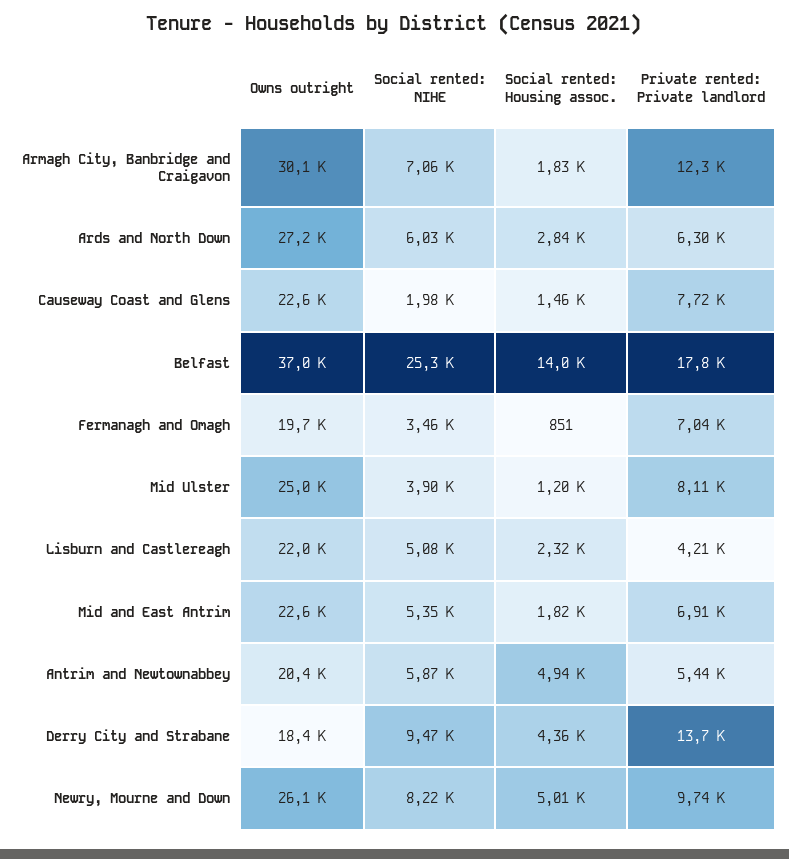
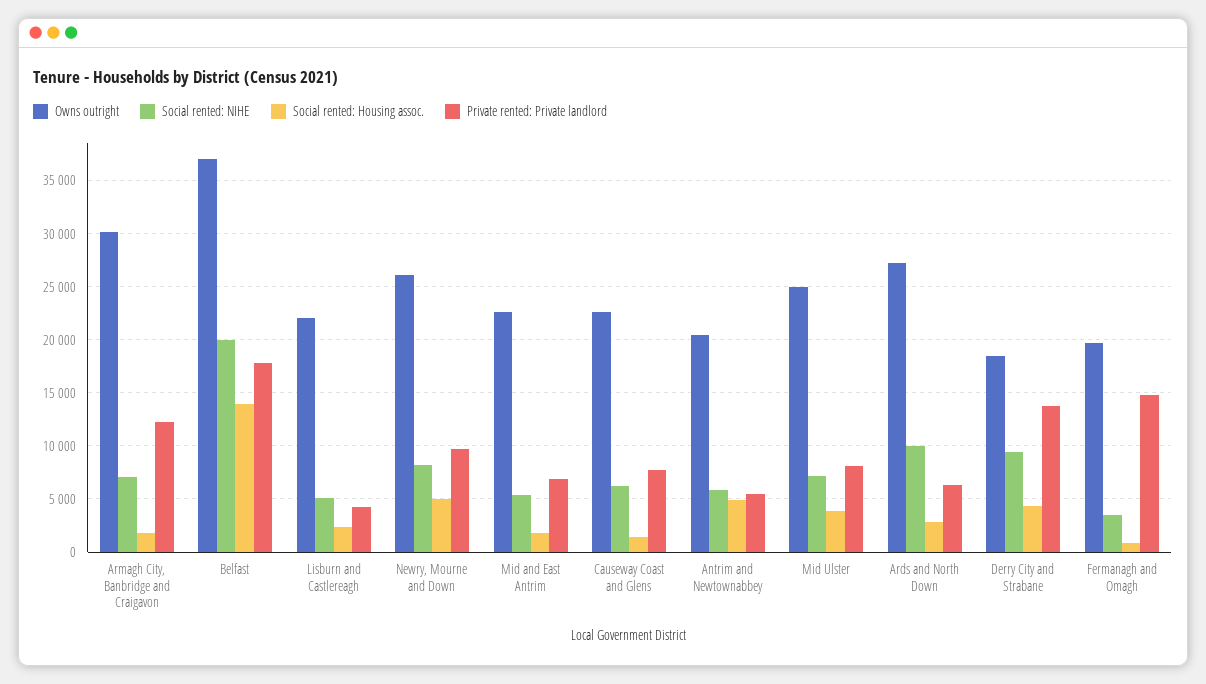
Social rented: NIHE, Ards and North Down: 6030 -> 10000
Social rented: NIHE, Causeway Coast and Glens: 1980 -> 6000
Social rented: NIHE, Belfast: 25300 -> 20000
Private rented: Private landlord, Fermanagh and Omagh: 7040 -> 15000
Social rented: NIHE, Mid Ulster: 3900 -> 7000
Social rented: Housing assoc., Mid Ulster: 1200 -> 4000

